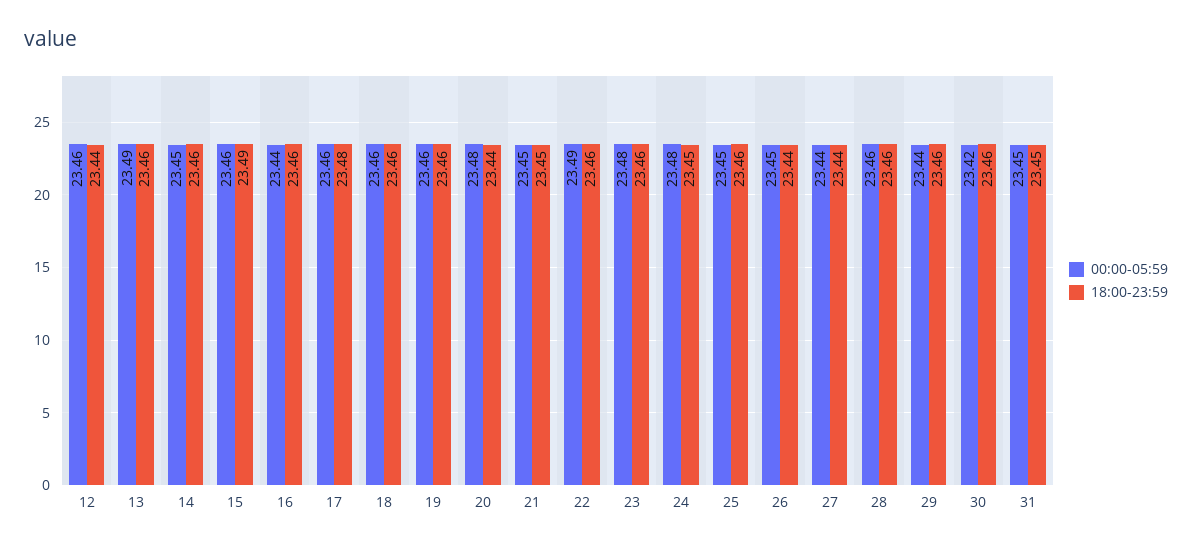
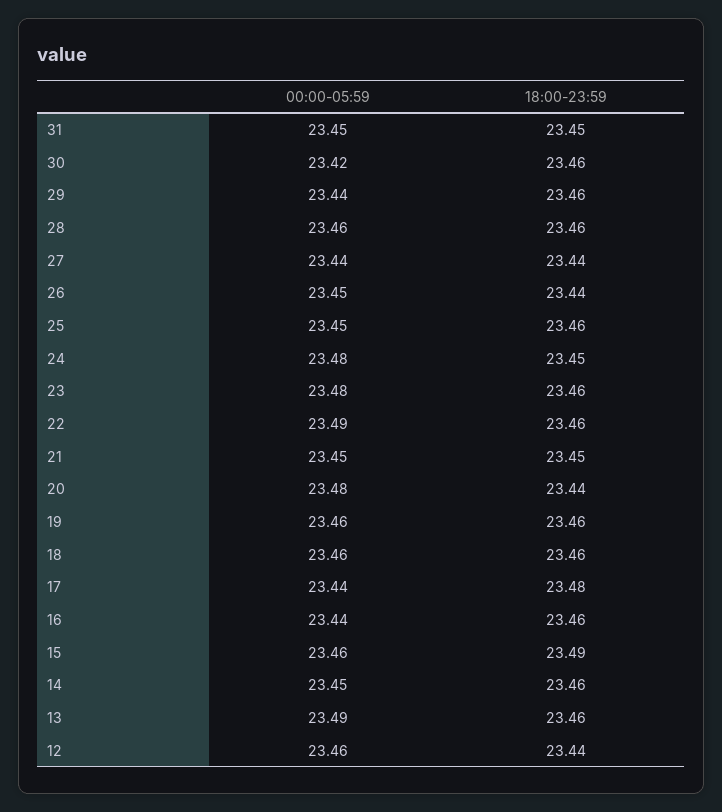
00:00-05:59, 17: 23.46 -> 23.44

